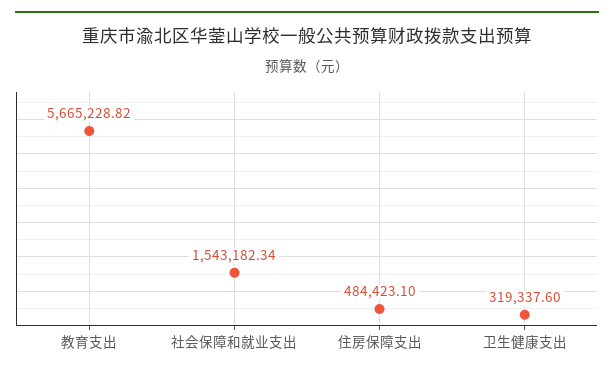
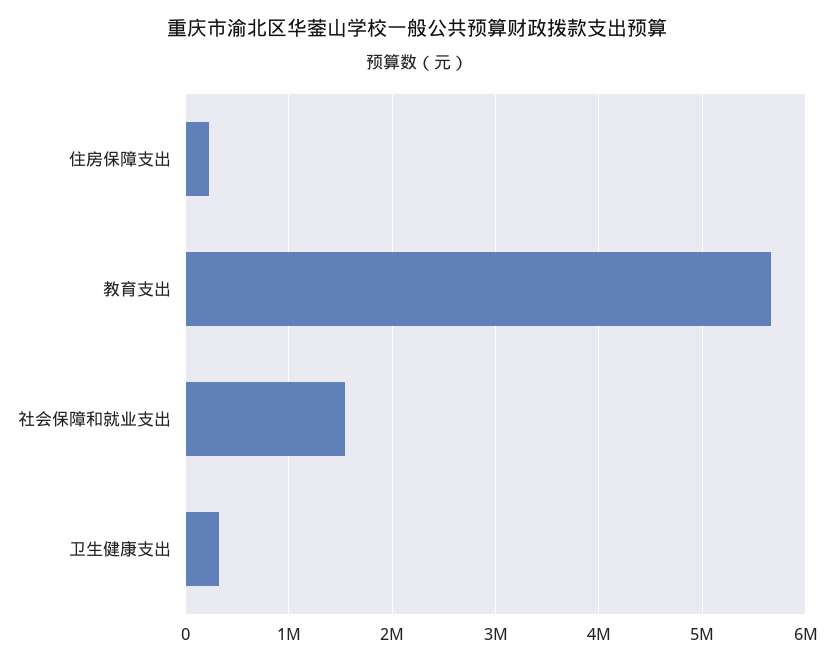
住房保障支出: 484423.1 -> 200000

